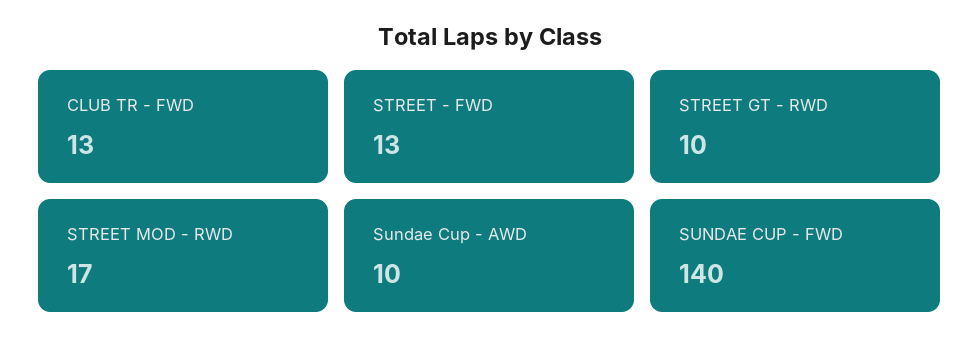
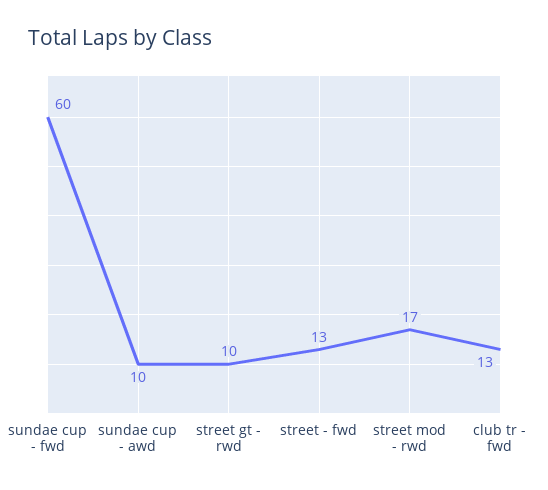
SUNDAE CUP - FWD: 140 -> 60

